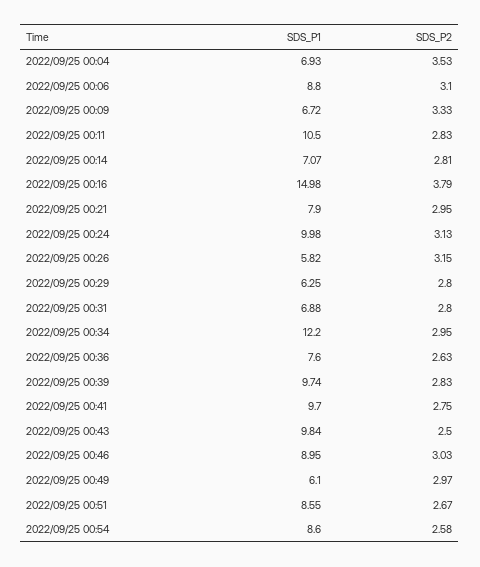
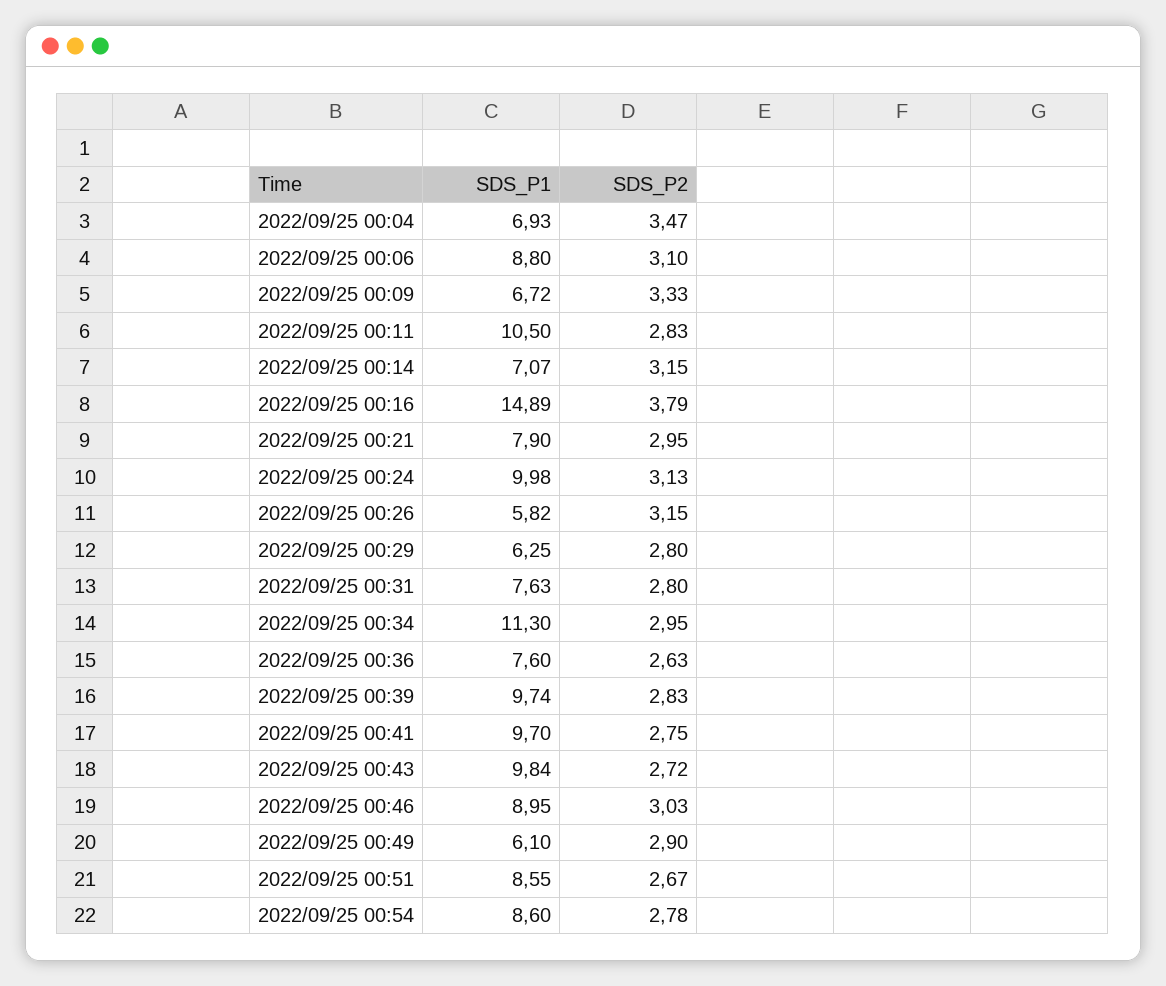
SDS_P2, 2022/09/25 00:04: 3.53 -> 3.47
SDS_P2, 2022/09/25 00:14: 2.81 -> 3.15
SDS_P1, 2022/09/25 00:16: 14.98 -> 14.89
SDS_P1, 2022/09/25 00:31: 6.88 -> 7.63
SDS_P1, 2022/09/25 00:34: 12.2 -> 11.3
SDS_P2, 2022/09/25 00:43: 2.5 -> 2.72
SDS_P2, 2022/09/25 00:49: 2.97 -> 2.9
SDS_P2, 2022/09/25 00:54: 2.58 -> 2.78

